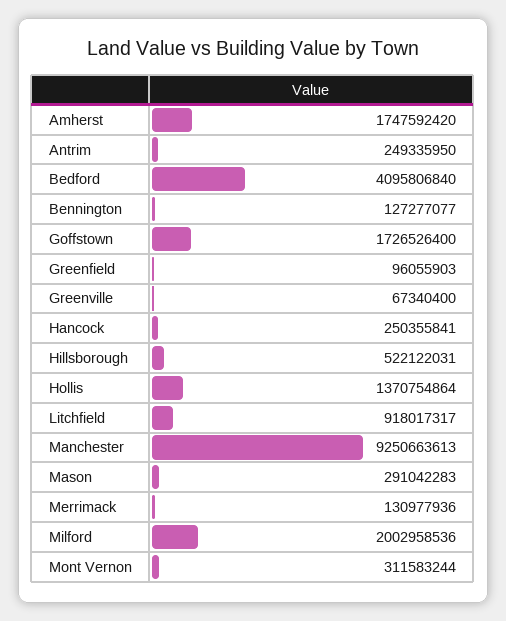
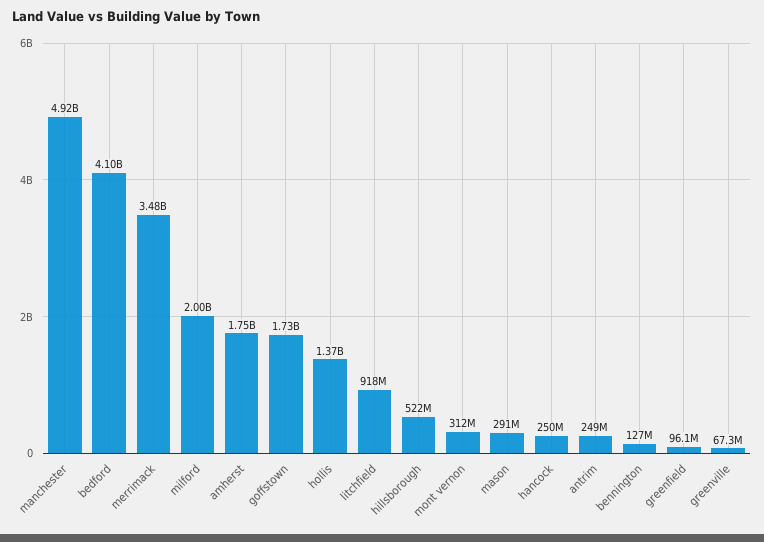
Manchester: 9250663613 -> 4920000000
Merrimack: 130977936 -> 3480000000

